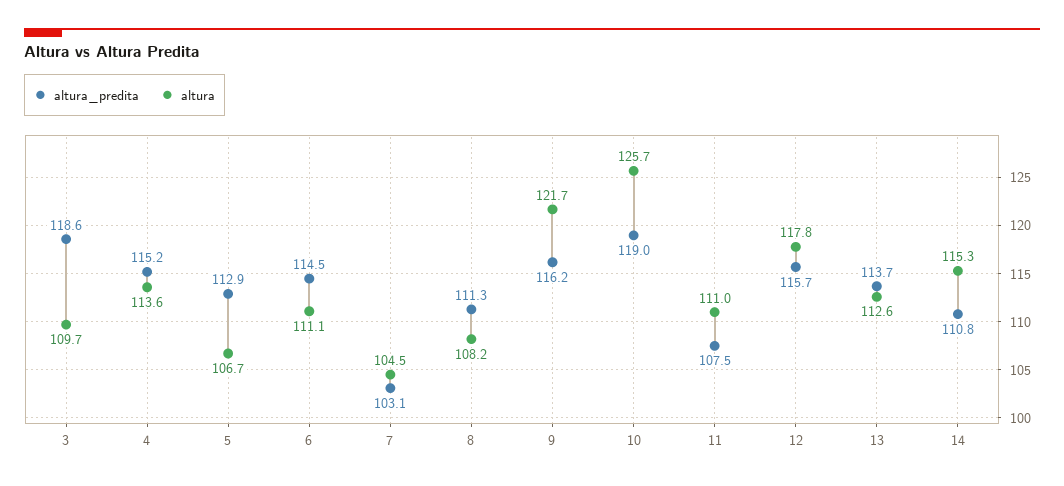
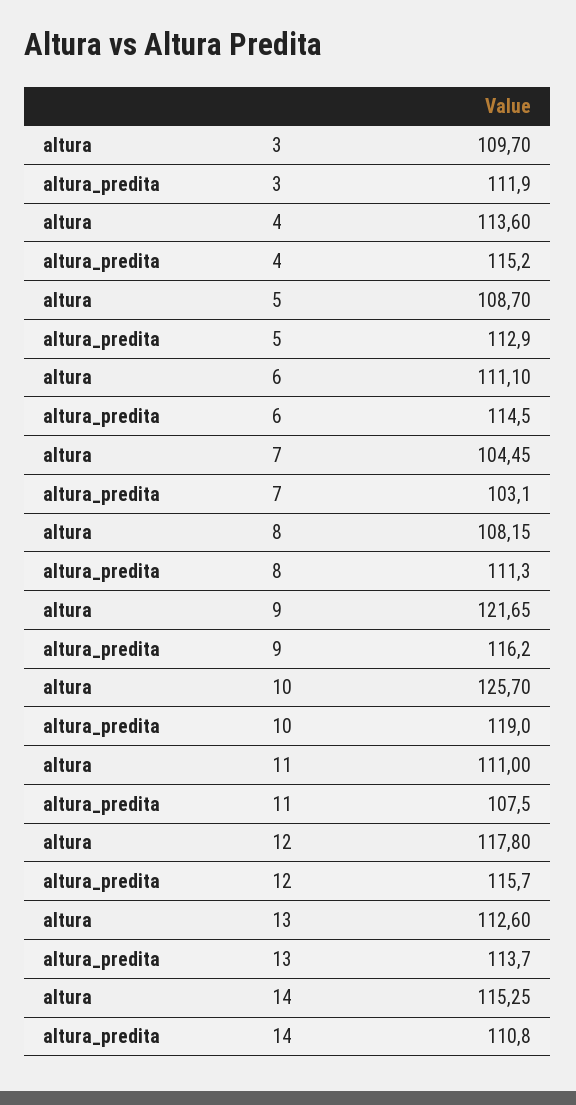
altura_predita, 3: 118.6 -> 111.9
altura, 5: 106.7 -> 108.7

